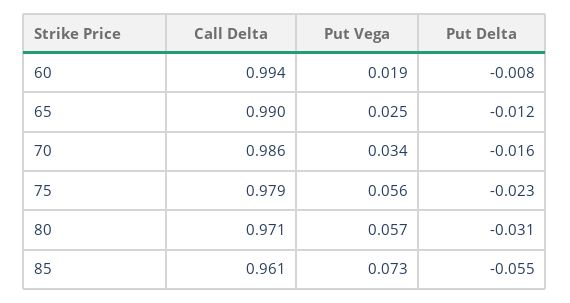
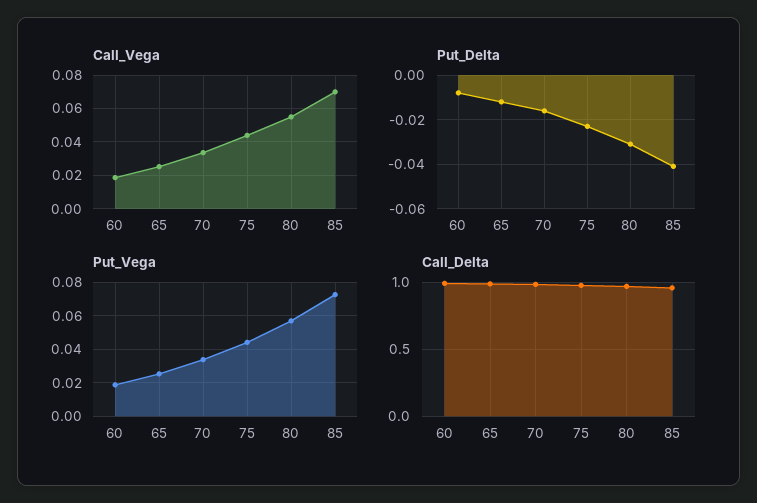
Put Vega, 75: 0.056 -> 0.045
Put Delta, 85: -0.055 -> -0.04
Call_Vega, 60: none -> 0.02
Call_Vega, 65: none -> 0.025
Call_Vega, 70: none -> 0.035
Call_Vega, 75: none -> 0.045
Call_Vega, 80: none -> 0.055
Call_Vega, 85: none -> 0.07

